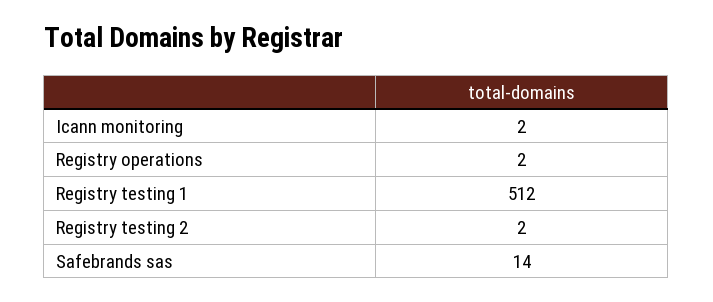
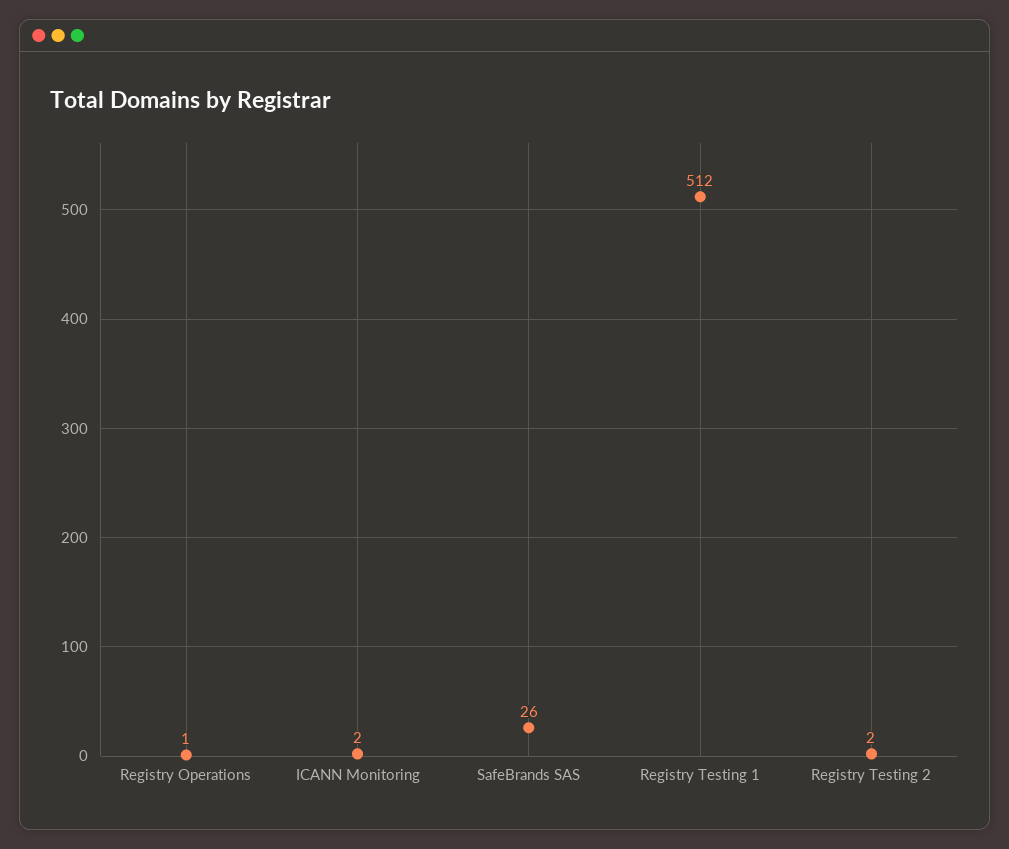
Registry operations: 2 -> 1
Safebrands sas: 14 -> 26

